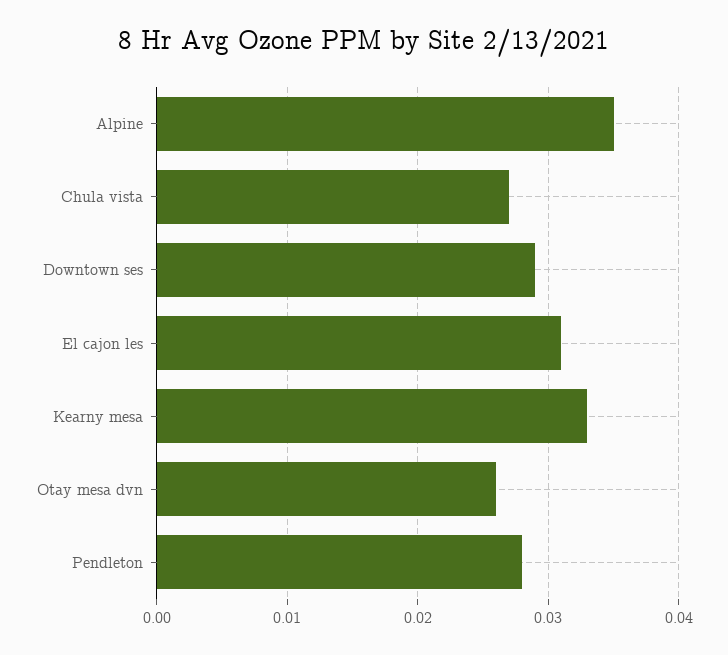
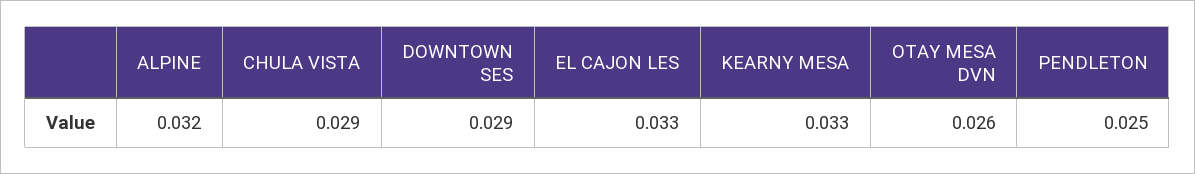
Alpine: 0.035 -> 0.032
Chula vista: 0.027 -> 0.029
El cajon les: 0.031 -> 0.033
Pendleton: 0.028 -> 0.025

